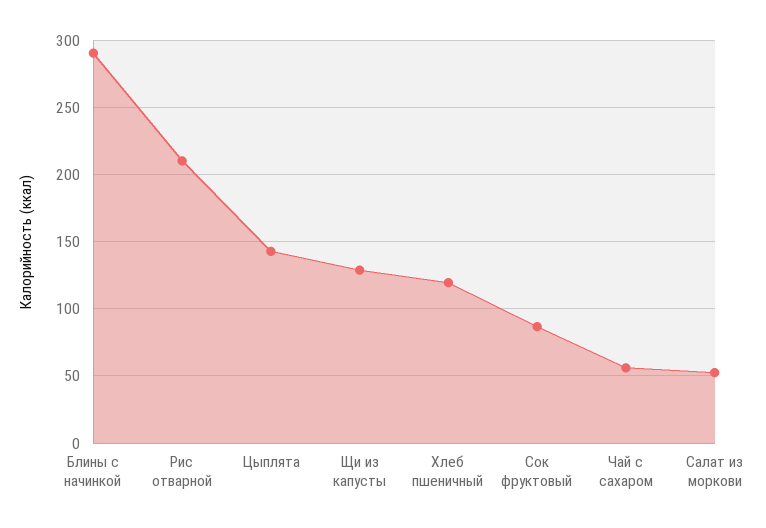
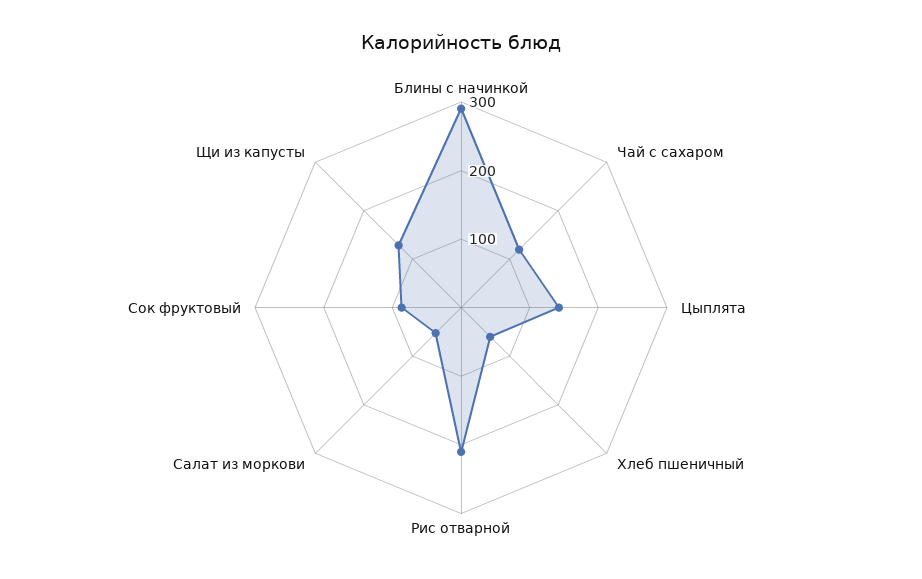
Хлеб пшеничный: 120 -> 60
Чай с сахаром: 55 -> 120

